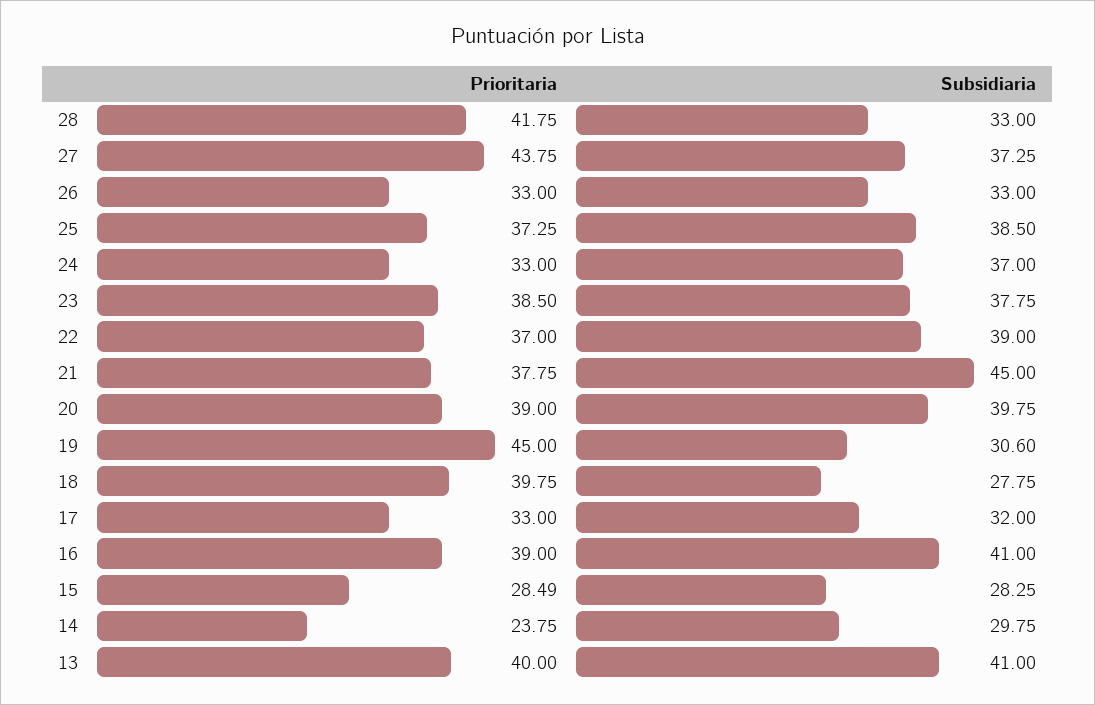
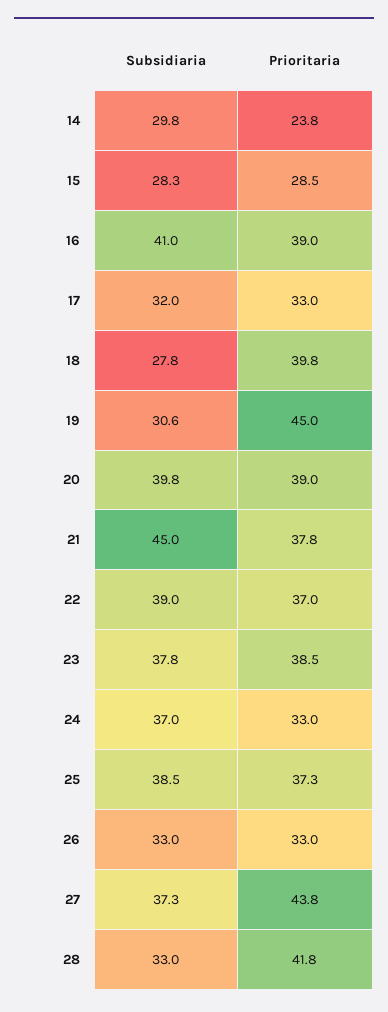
Prioritaria, 13: 40 -> none
Subsidiaria, 13: 41 -> none

